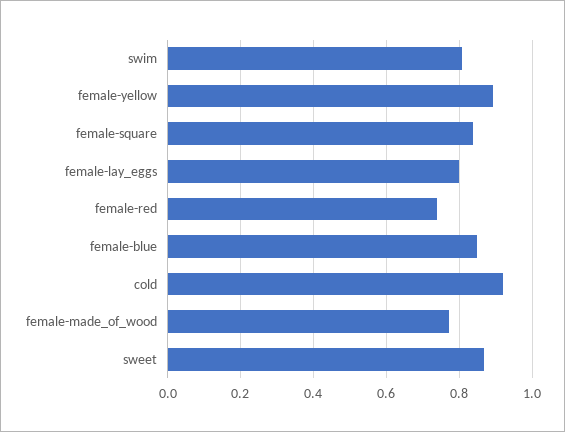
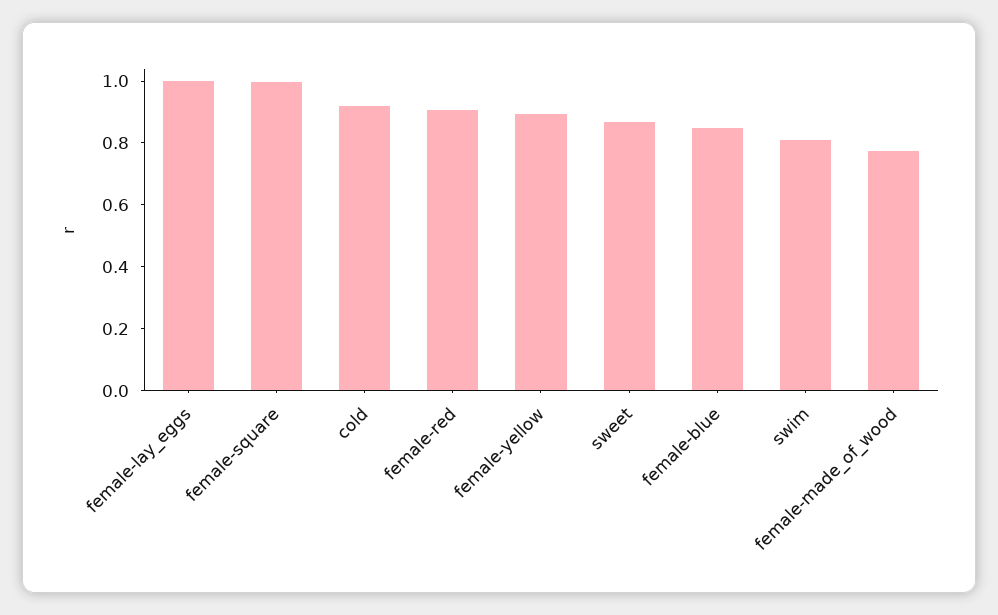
female-square: 0.84 -> 1
female-lay_eggs: 0.8 -> 1
female-red: 0.74 -> 0.9

